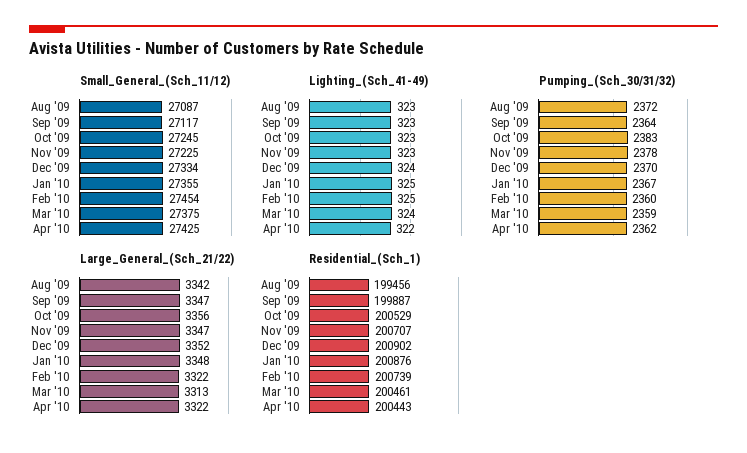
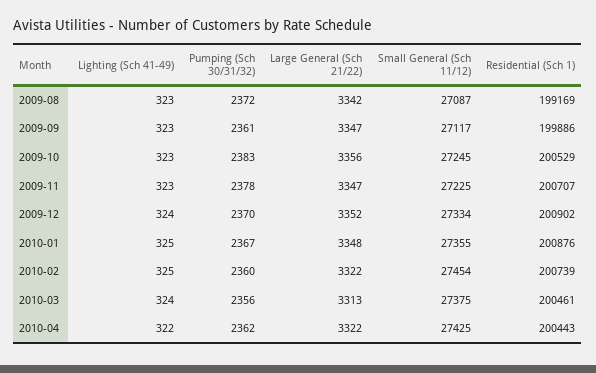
Pumping_(Sch_30/31/32), Sep '09: 2364 -> 2361
Pumping_(Sch_30/31/32), Mar '10: 2359 -> 2356
Residential_(Sch_1), Aug '09: 199456 -> 199169
Residential_(Sch_1), Sep '09: 199887 -> 199886

